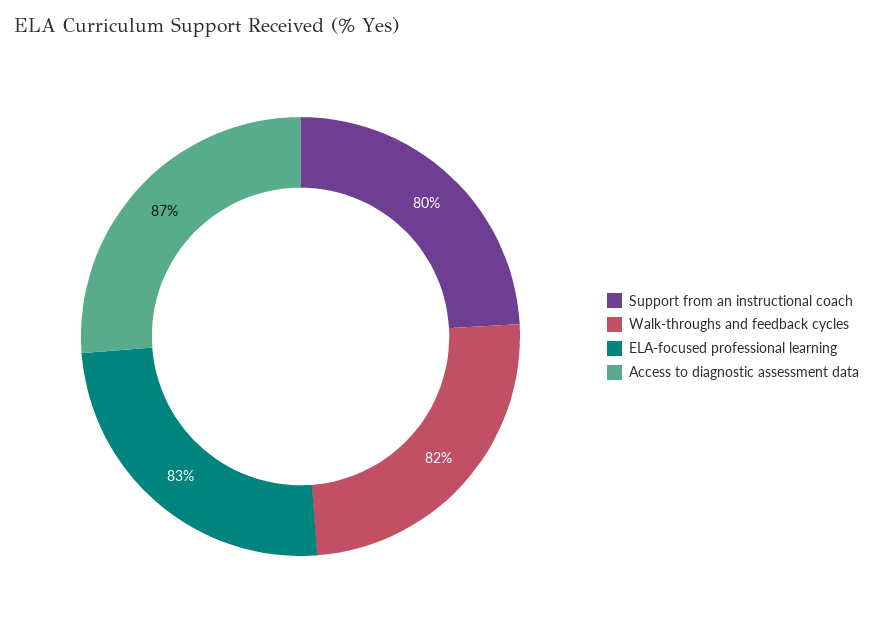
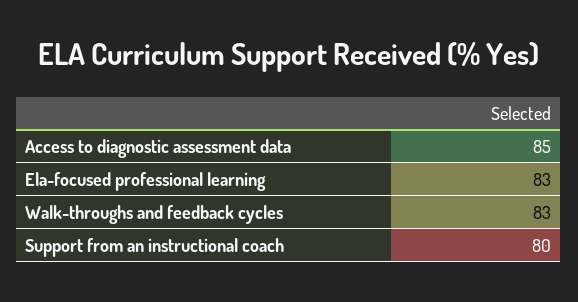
Walk-throughs and feedback cycles: 82 -> 83
Access to diagnostic assessment data: 87 -> 85

